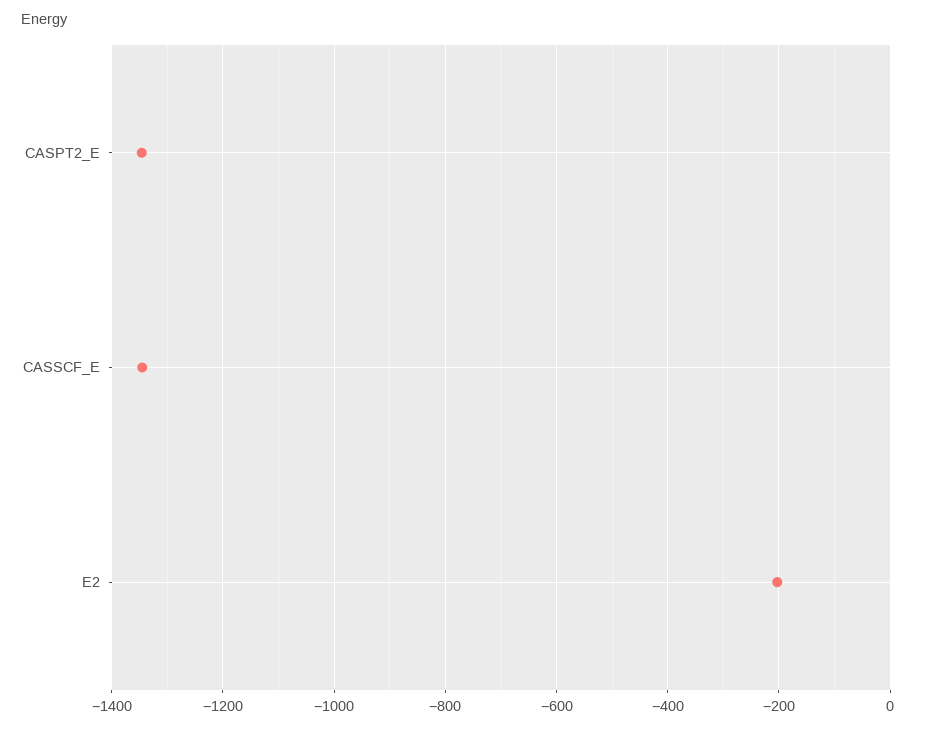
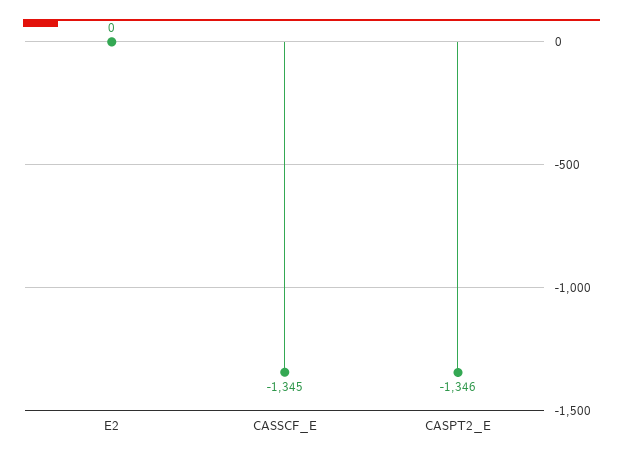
E2: -200 -> 0

